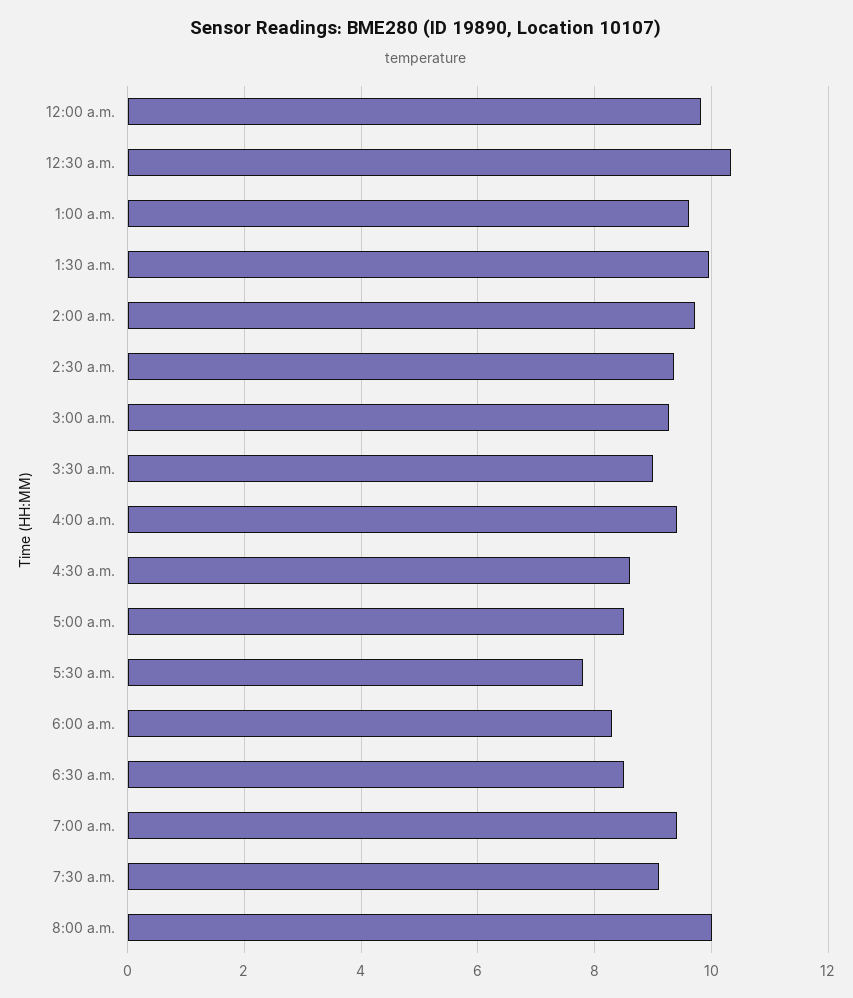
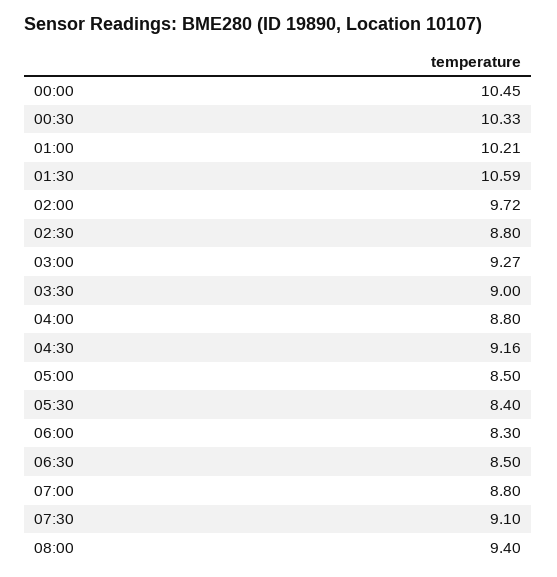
12:00 a.m.: 9.8 -> 10.45
1:00 a.m.: 9.6 -> 10.21
1:30 a.m.: 10 -> 10.59
2:30 a.m.: 9.4 -> 8.8
4:00 a.m.: 9.4 -> 8.8
4:30 a.m.: 8.6 -> 9.16
5:30 a.m.: 7.8 -> 8.4
7:00 a.m.: 9.4 -> 8.8
8:00 a.m.: 10 -> 9.4

